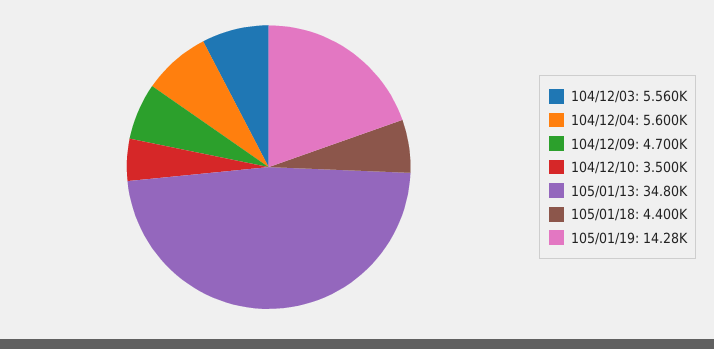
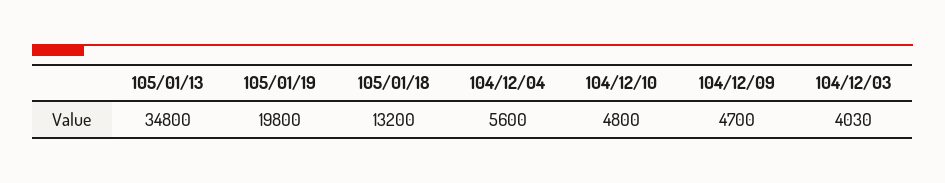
104/12/03: 5560 -> 4030
104/12/10: 3500 -> 4800
105/01/18: 4400 -> 13200
105/01/19: 14280 -> 19800

